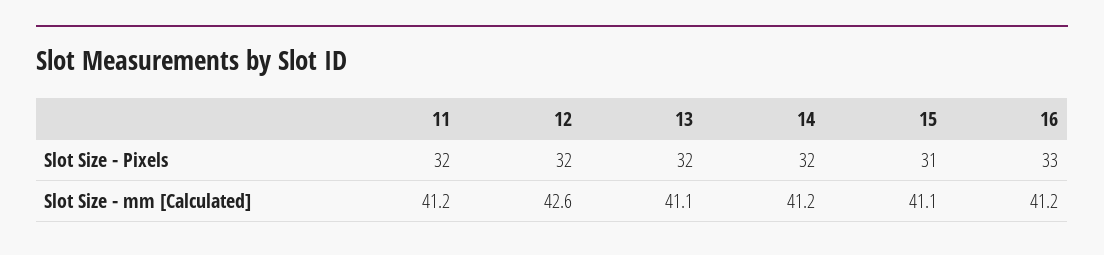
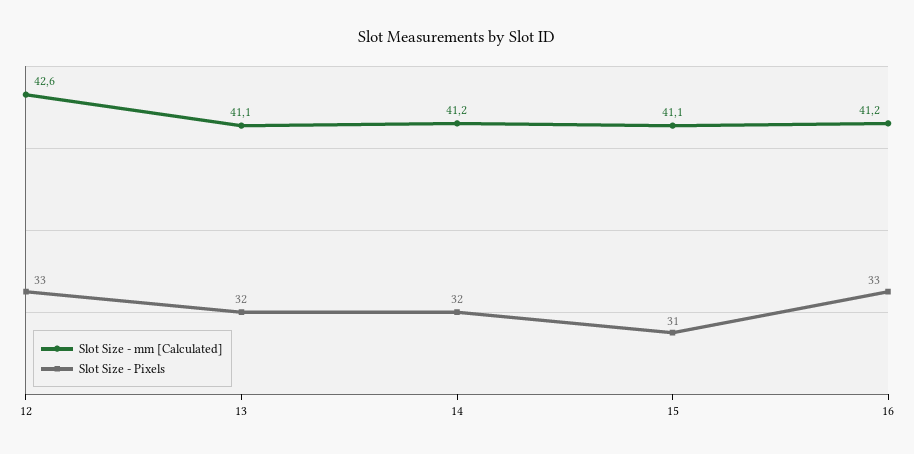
Slot Size - Pixels, 11: 32 -> none
Slot Size - Pixels, 12: 32 -> 33
Slot Size - mm [Calculated], 11: 41.2 -> none

